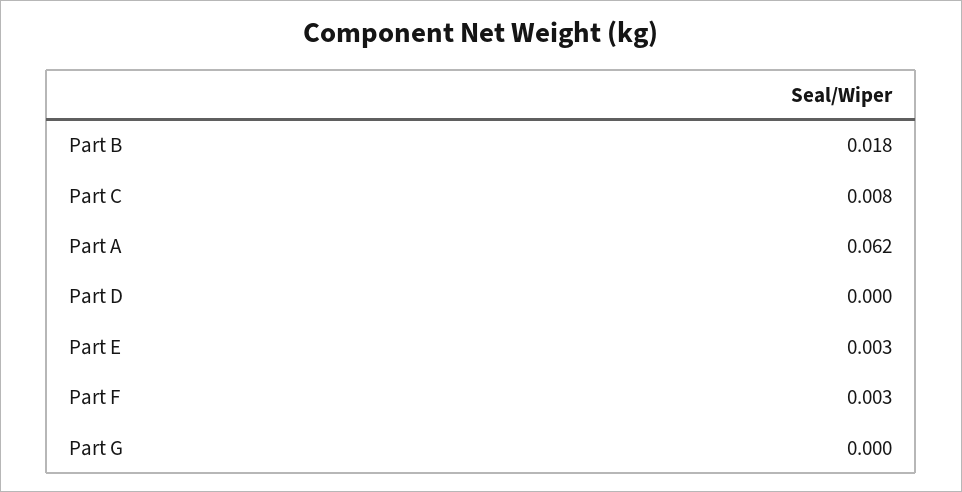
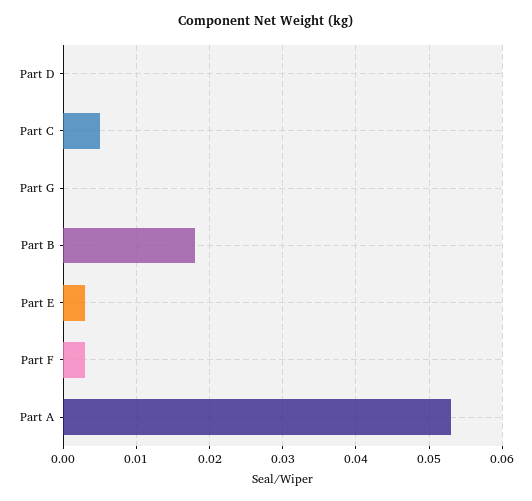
Part C: 0.008 -> 0.005
Part A: 0.062 -> 0.053

